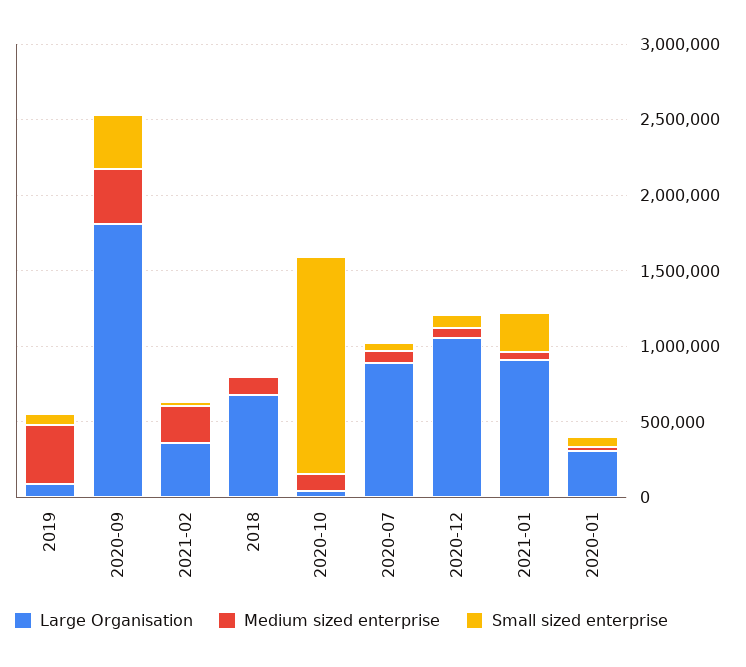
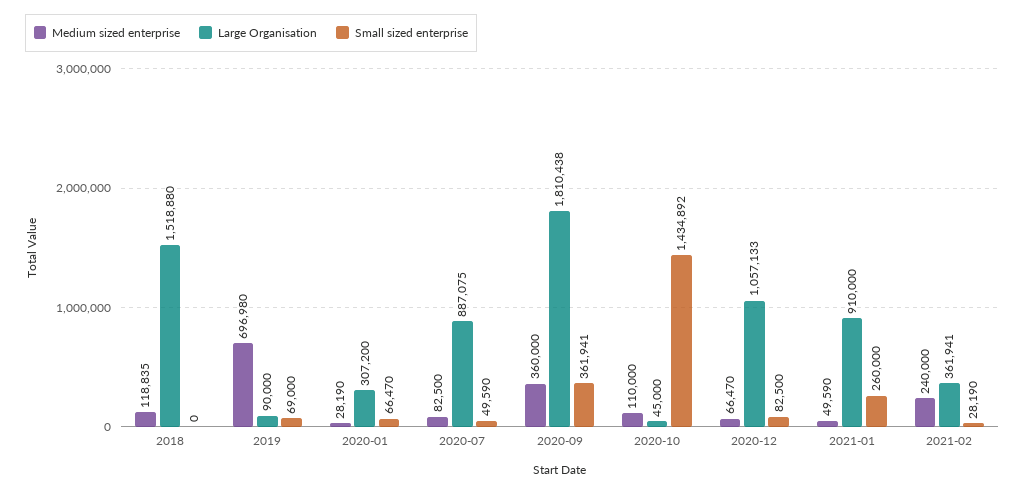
Medium sized enterprise, 2019: 400000 -> 696980
Large Organisation, 2018: 700000 -> 1518880

